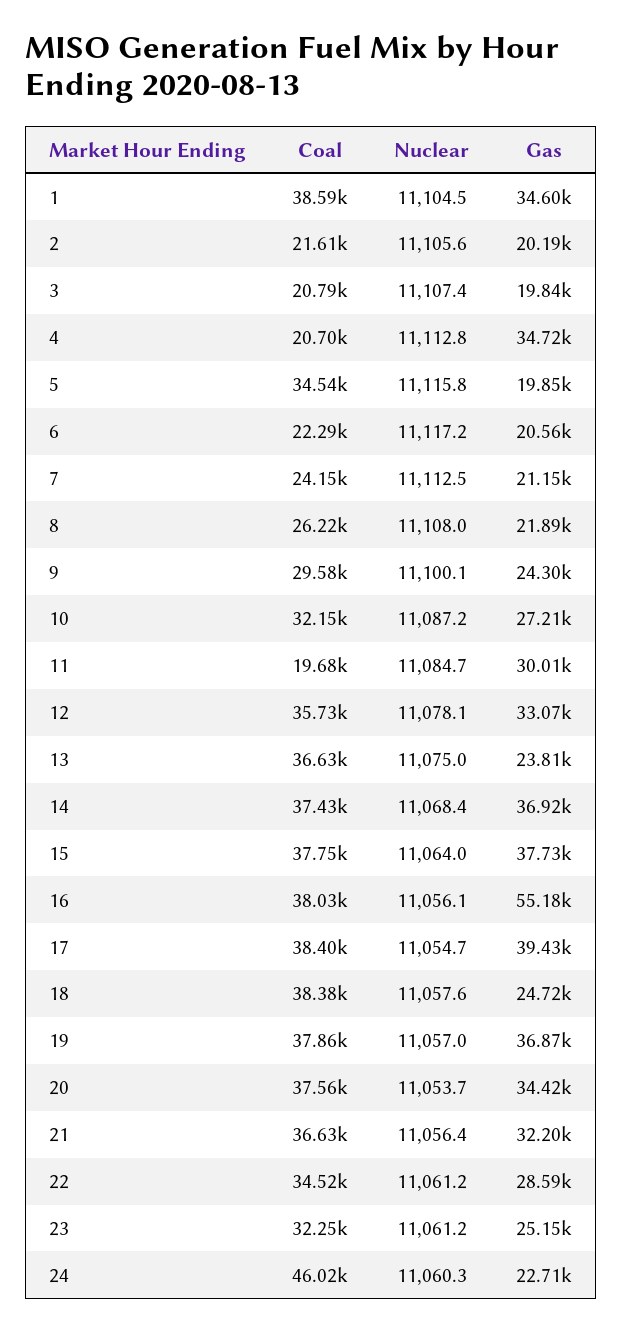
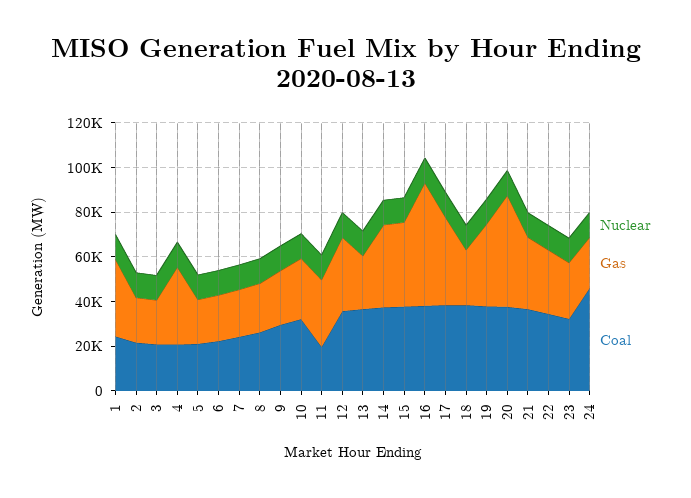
Coal, 1: 38590 -> 25000
Coal, 5: 34540 -> 20000
Gas, 20: 34420 -> 50000

